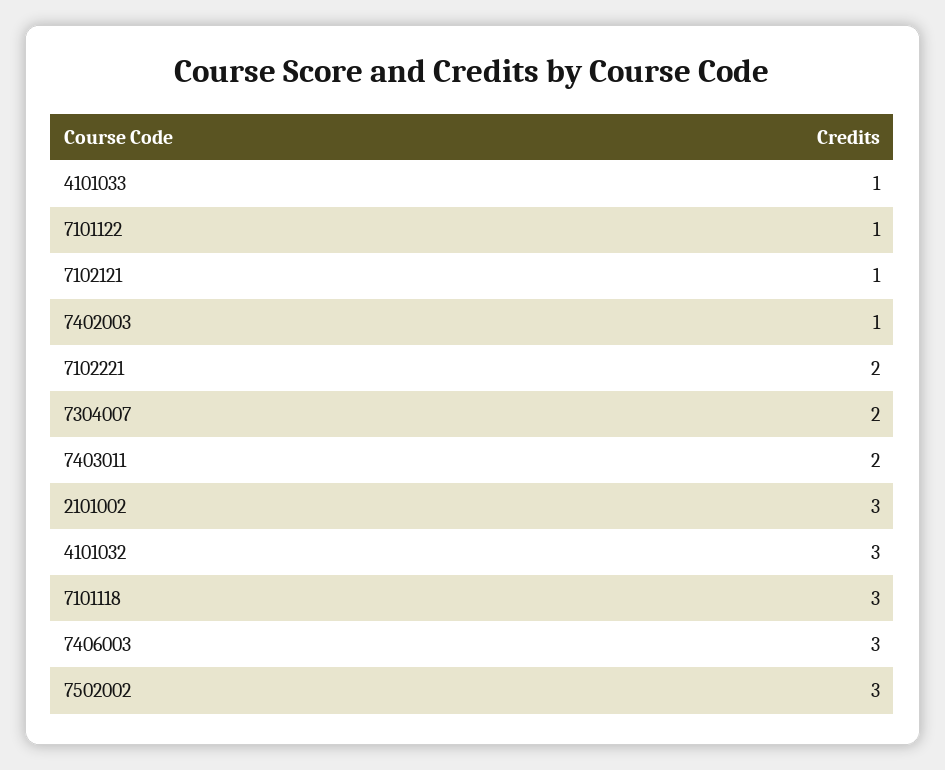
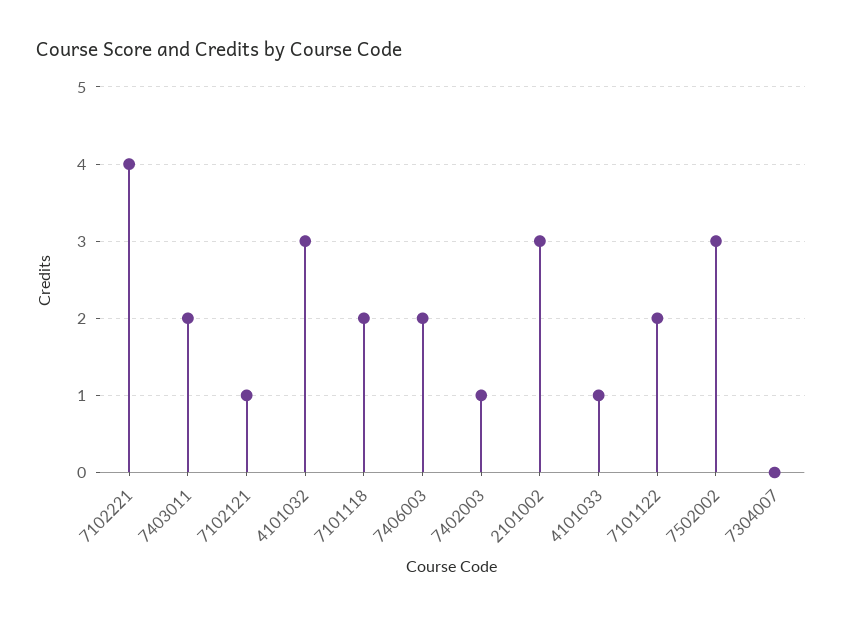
7101122: 1 -> 2
7102221: 2 -> 4
7304007: 2 -> 0
7101118: 3 -> 2
7406003: 3 -> 2

